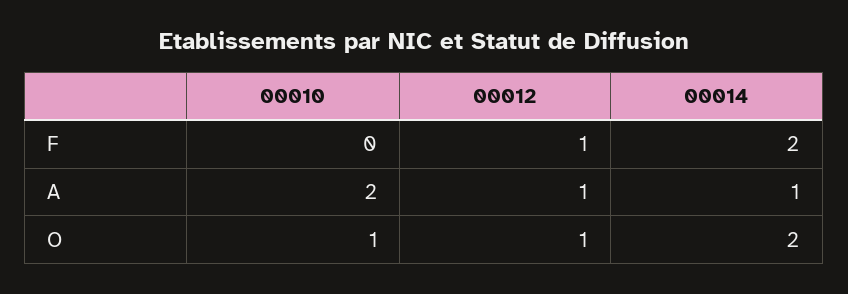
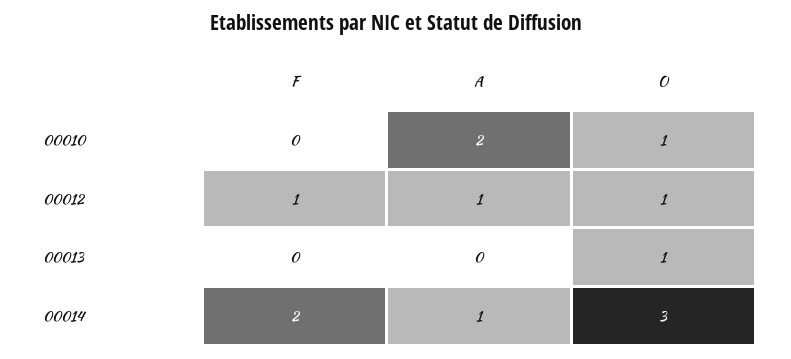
00014, O: 2 -> 3
00013, F: none -> 0
00013, A: none -> 0
00013, O: none -> 1

